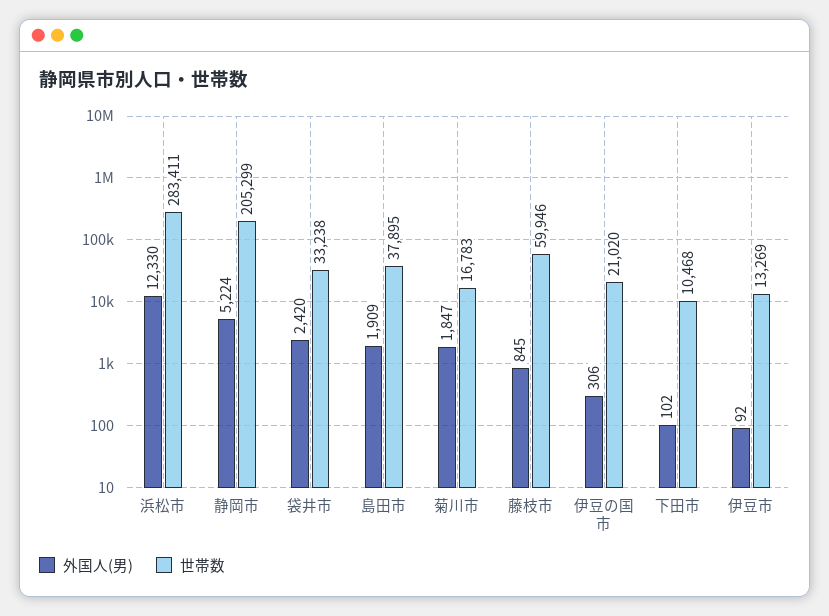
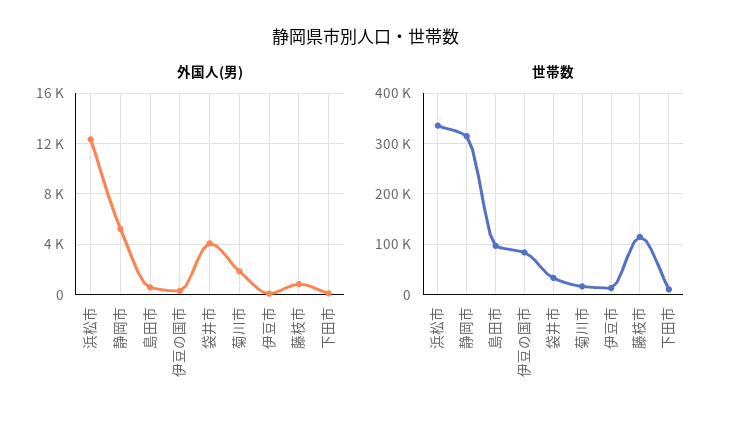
世帯数, 浜松市: 283411 -> 340000
世帯数, 静岡市: 205299 -> 320000
外国人(男), 袋井市: 2420 -> 4000
外国人(男), 島田市: 1909 -> 500
世帯数, 島田市: 37895 -> 100000
世帯数, 藤枝市: 59946 -> 120000
世帯数, 伊豆の国市: 21020 -> 80000

